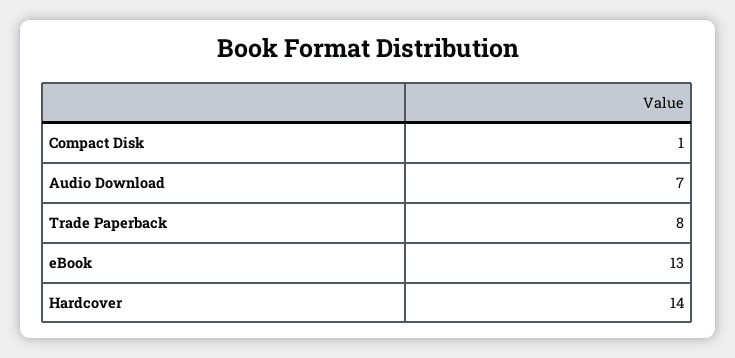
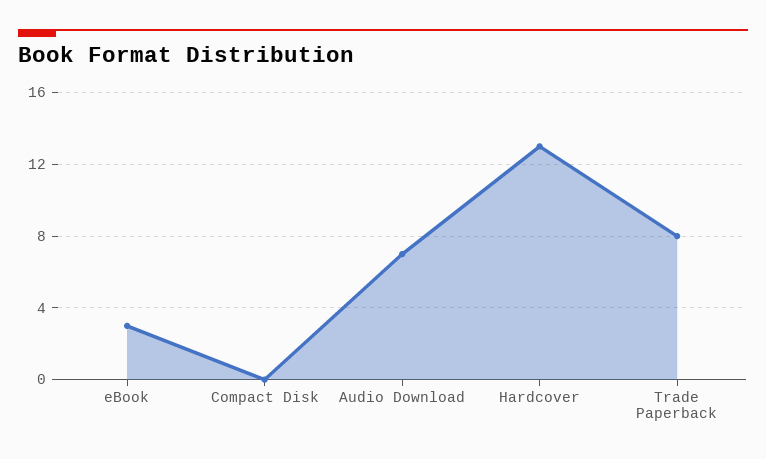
Compact Disk: 1 -> 0
eBook: 13 -> 3
Hardcover: 14 -> 13

